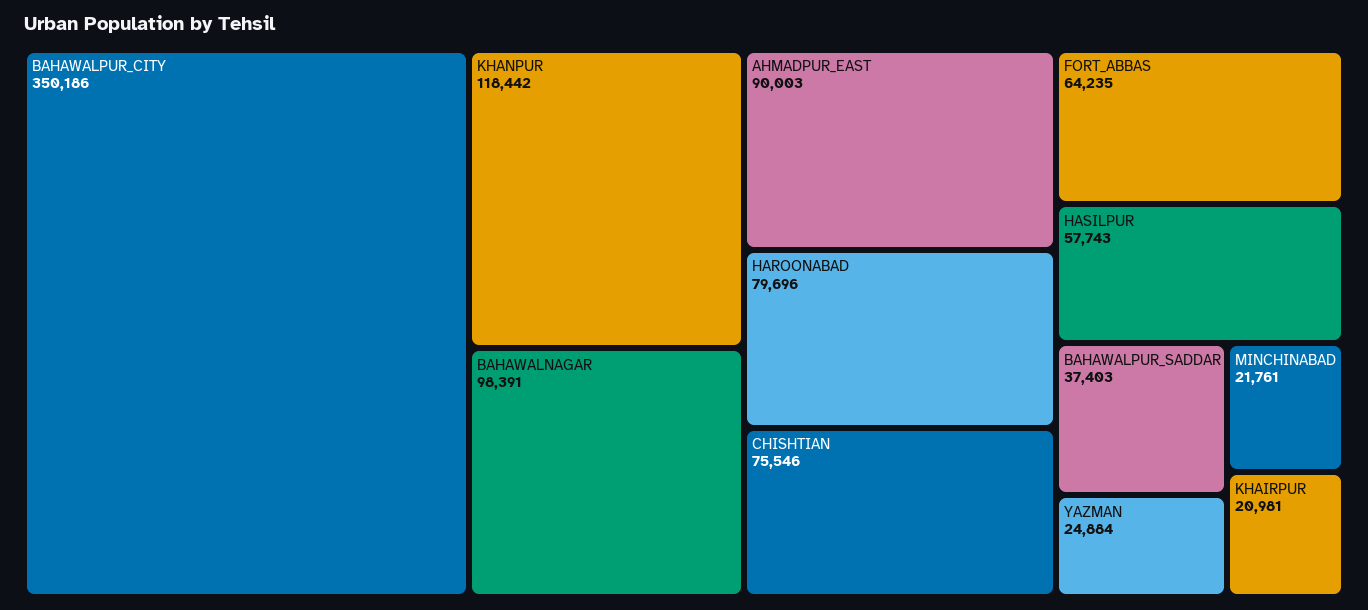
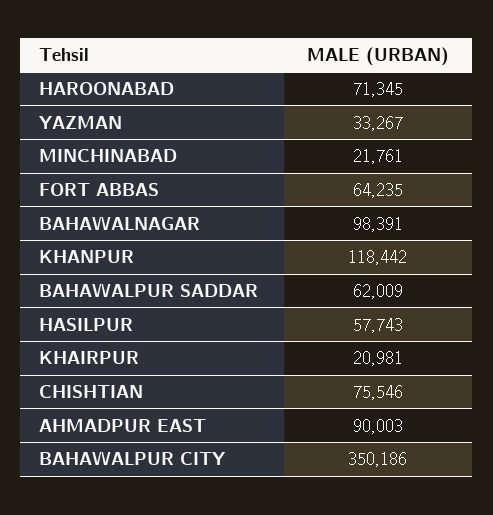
HAROONABAD: 79696 -> 71345
BAHAWALPUR_SADDAR: 37403 -> 62009
YAZMAN: 24884 -> 33267

